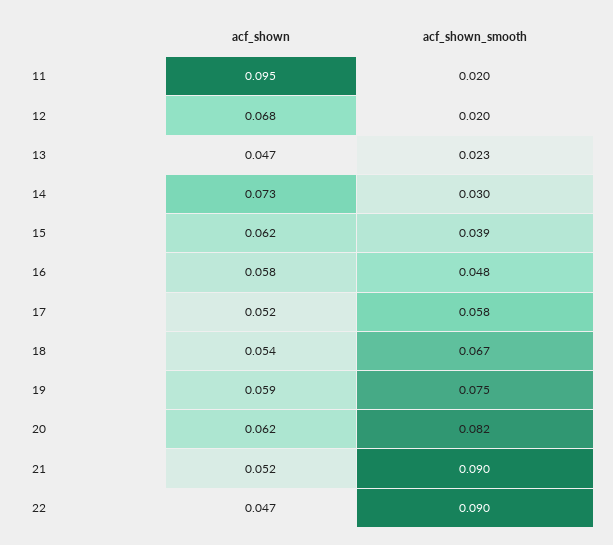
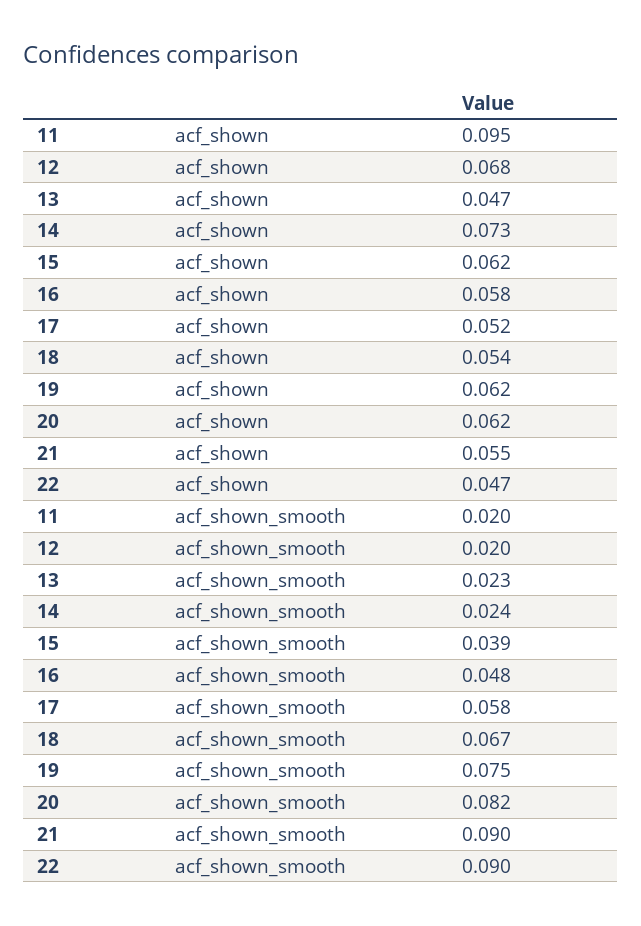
acf_shown_smooth, 14: 0.03 -> 0.024
acf_shown, 19: 0.059 -> 0.062
acf_shown, 21: 0.052 -> 0.055

